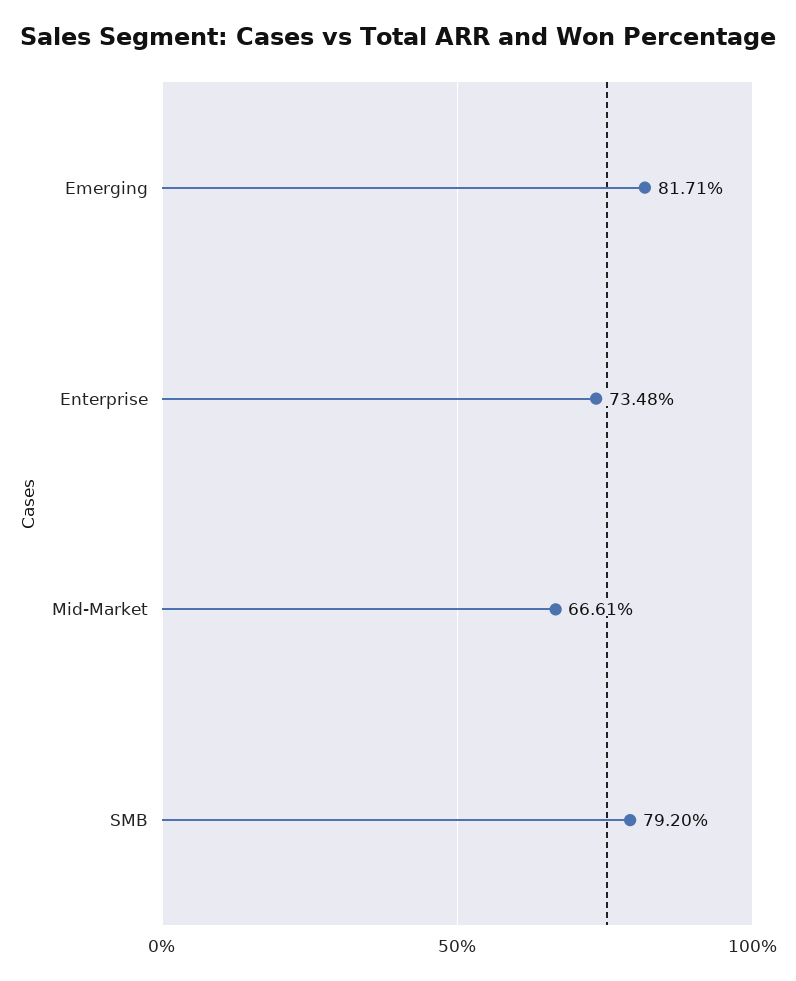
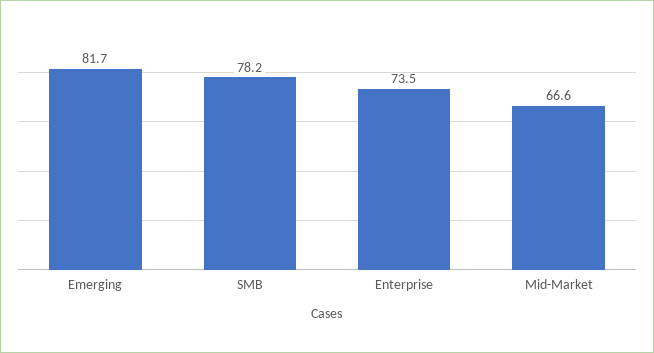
SMB: 79.2 -> 78.2

